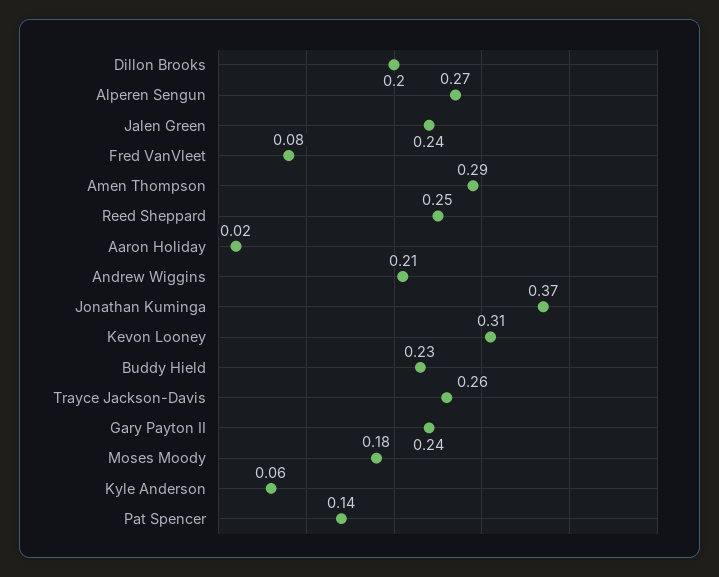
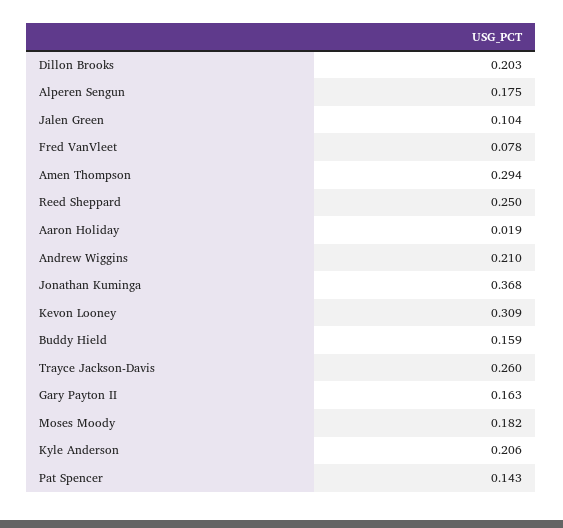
Alperen Sengun: 0.27 -> 0.175
Jalen Green: 0.24 -> 0.104
Buddy Hield: 0.23 -> 0.159
Gary Payton II: 0.24 -> 0.163
Kyle Anderson: 0.06 -> 0.206

